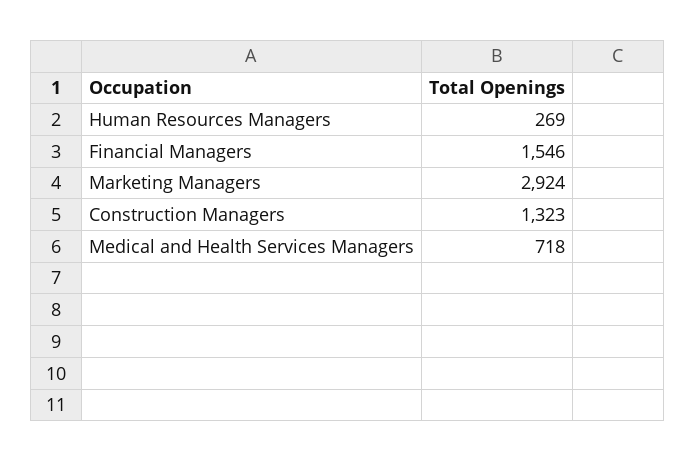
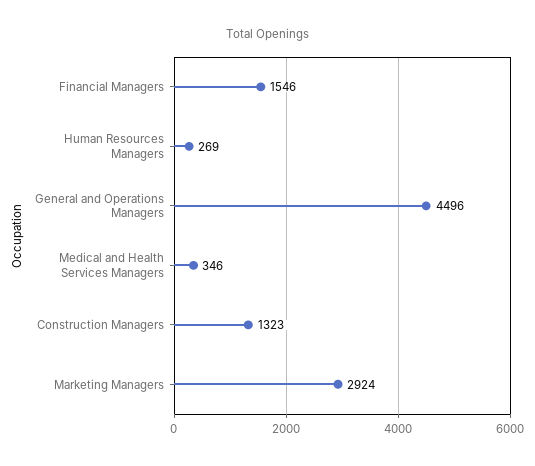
Medical and Health Services Managers: 718 -> 346
General and Operations Managers: none -> 4496

